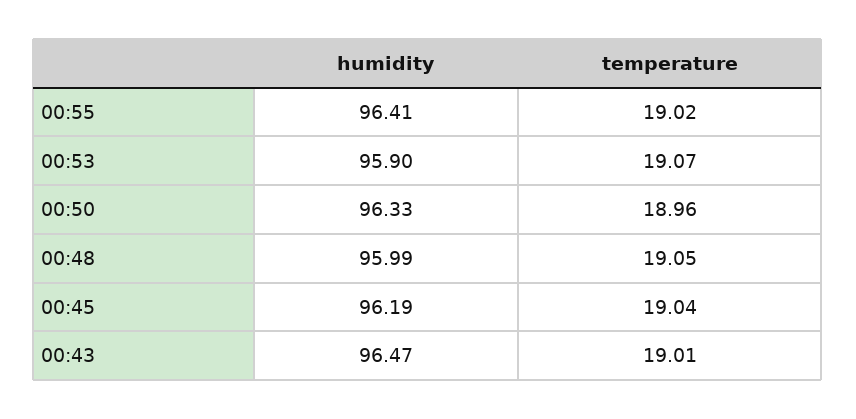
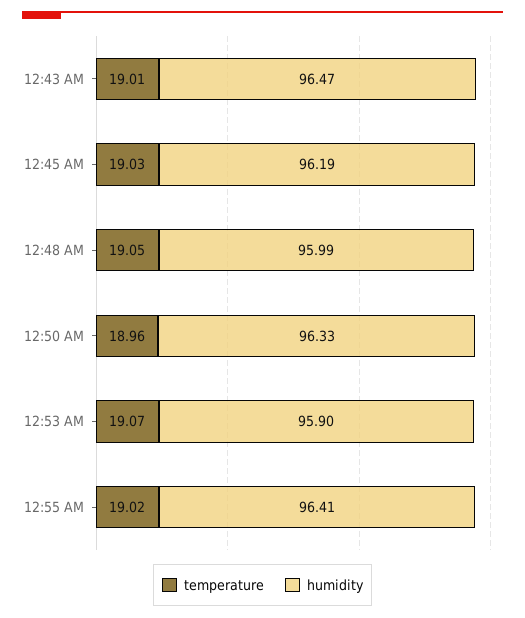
temperature, 00:45: 19.04 -> 19.03

